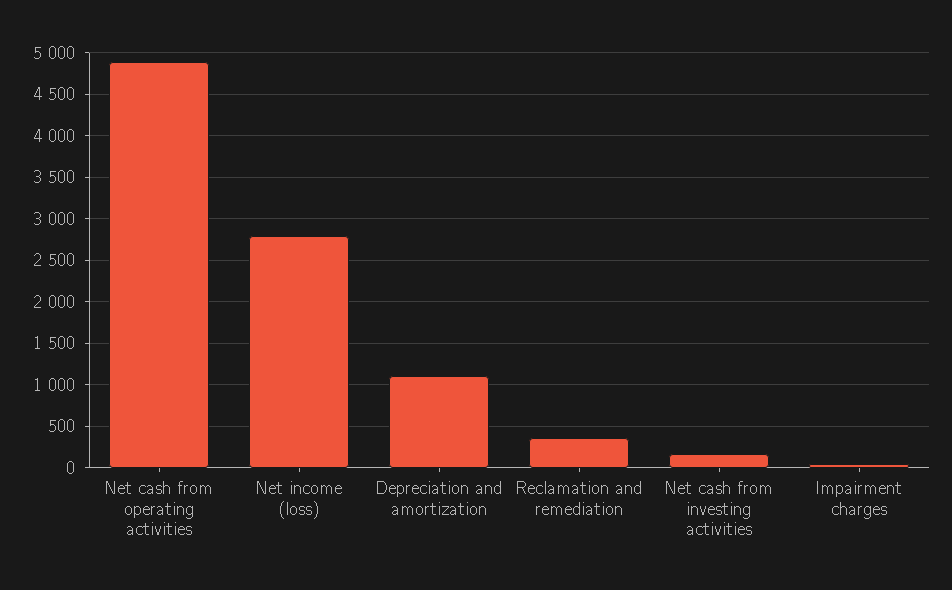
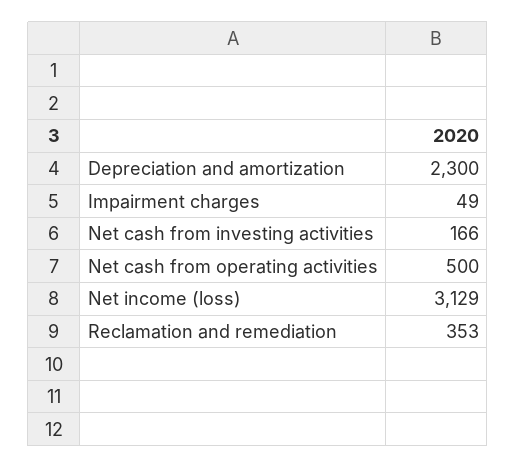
Net cash from operating activities: 4900 -> 500
Net income (loss): 2800 -> 3129
Depreciation and amortization: 1100 -> 2300

